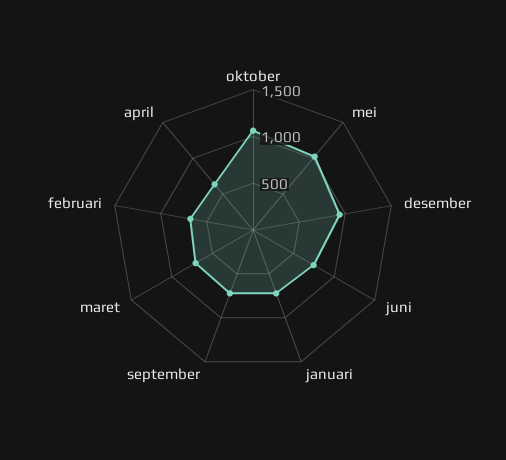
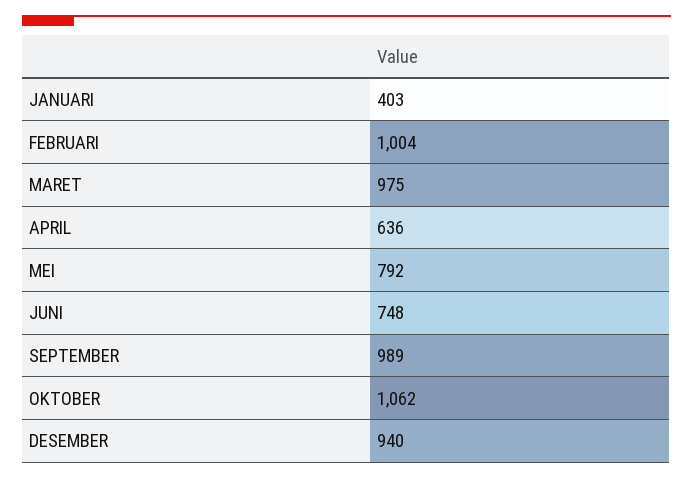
mei: 1000 -> 792
januari: 700 -> 403
september: 700 -> 989
maret: 700 -> 975
februari: 700 -> 1004

